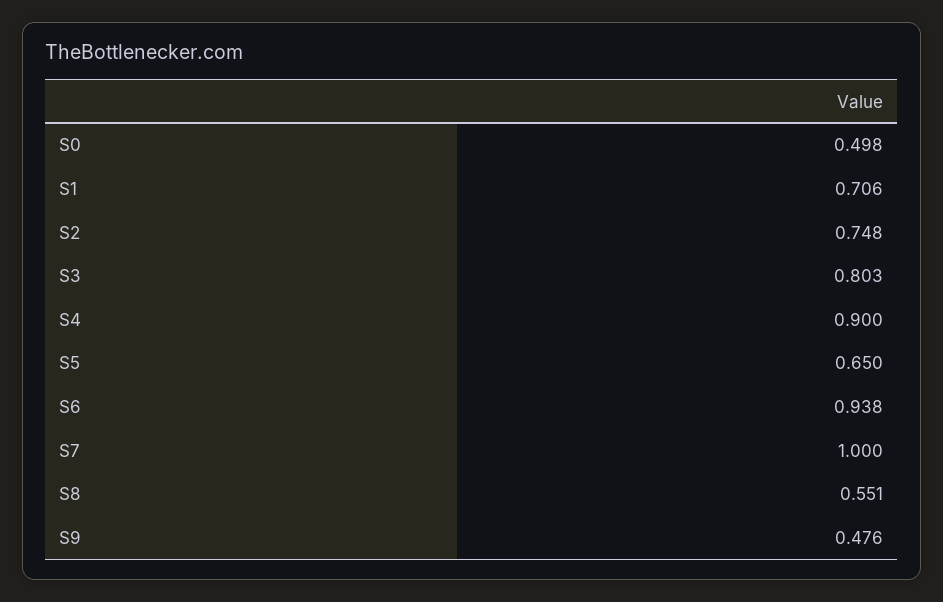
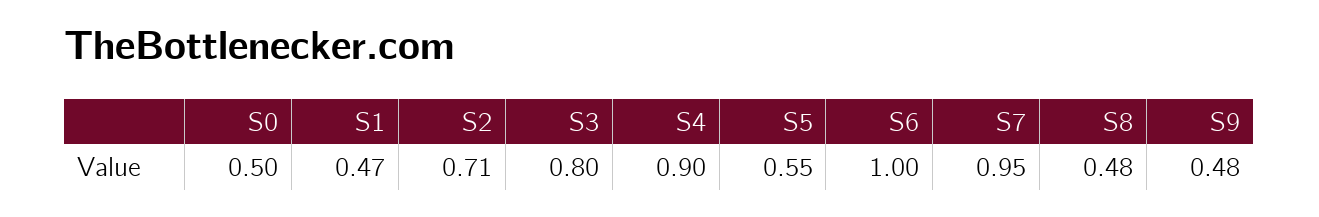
S1: 0.706 -> 0.47
S2: 0.748 -> 0.71
S5: 0.65 -> 0.55
S6: 0.938 -> 1
S7: 1 -> 0.95
S8: 0.551 -> 0.48

